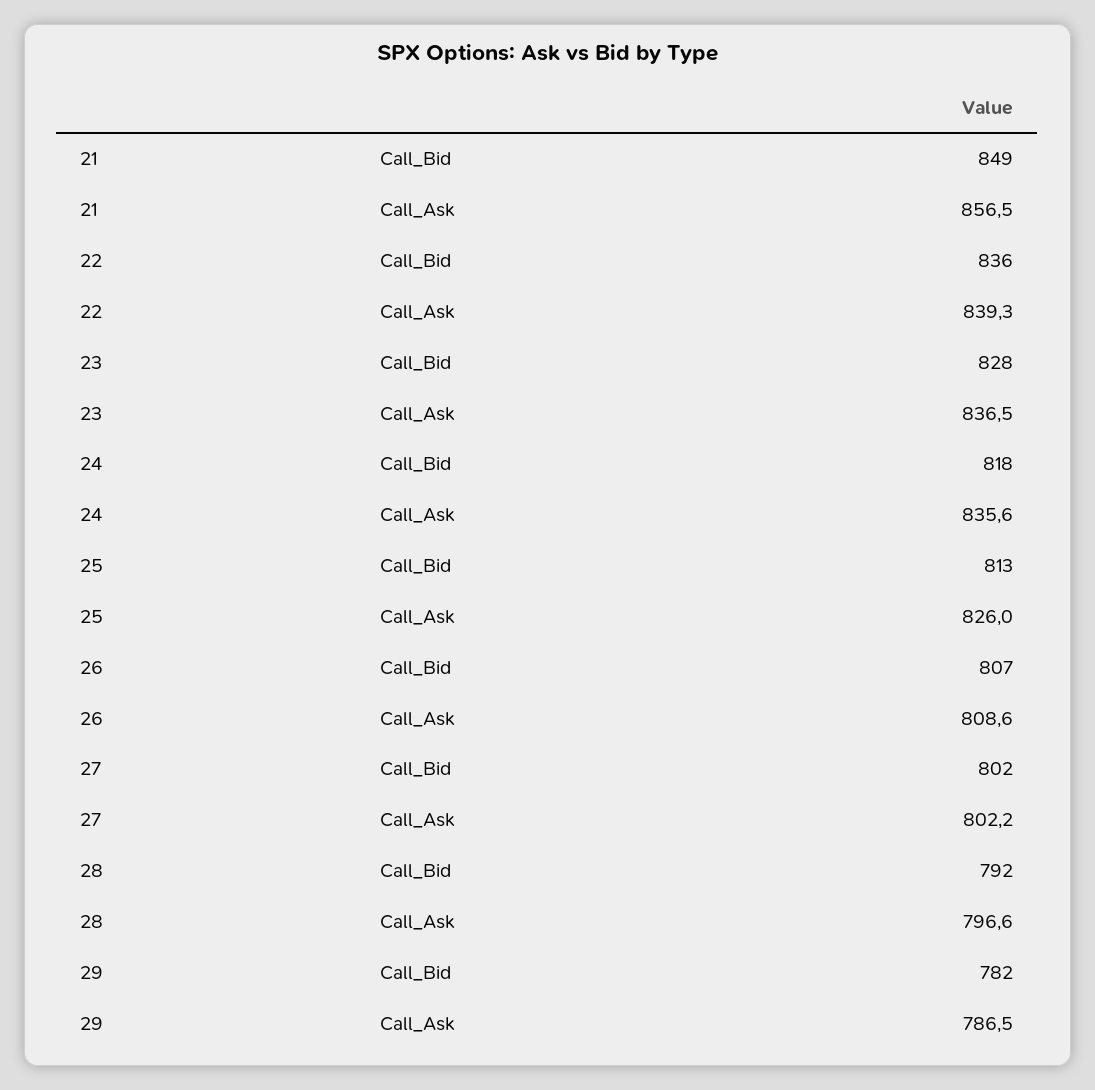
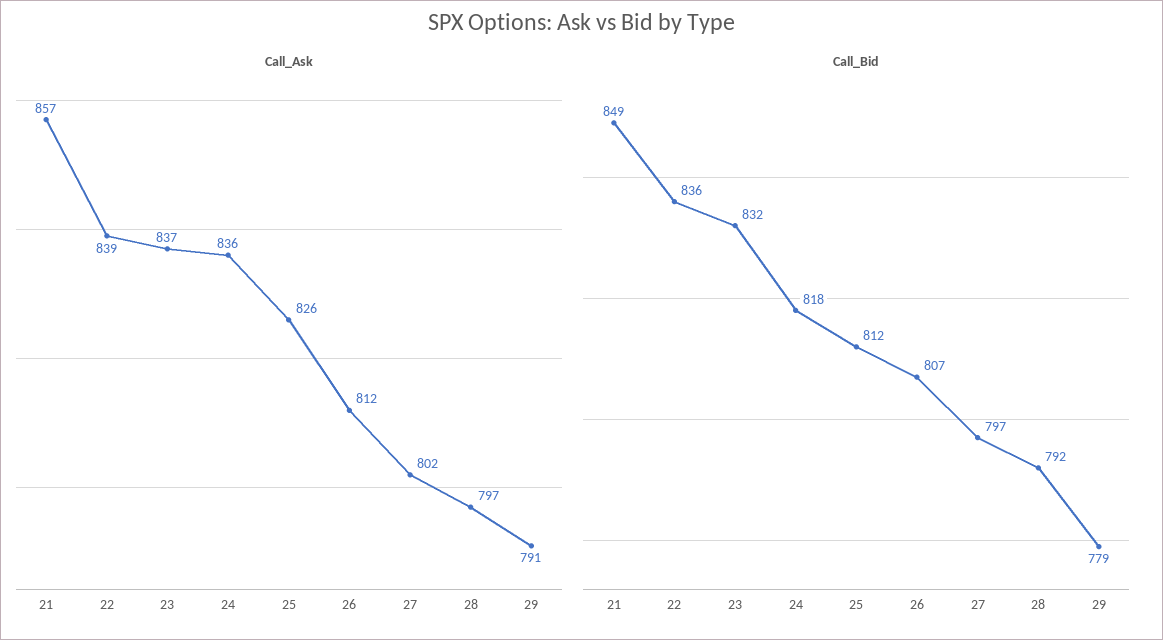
Call_Bid, 23: 828 -> 832
Call_Bid, 25: 813 -> 812
Call_Ask, 26: 808.6 -> 812
Call_Bid, 27: 802 -> 797
Call_Bid, 29: 782 -> 779
Call_Ask, 29: 786.5 -> 791

